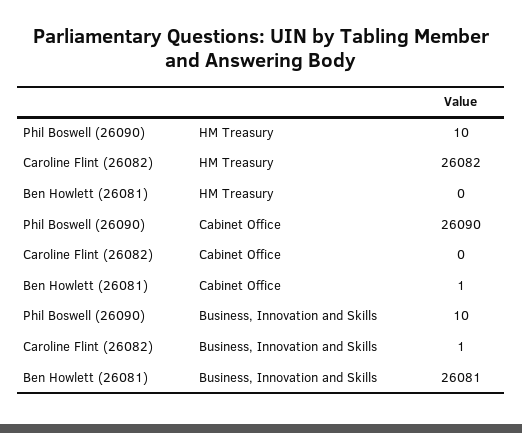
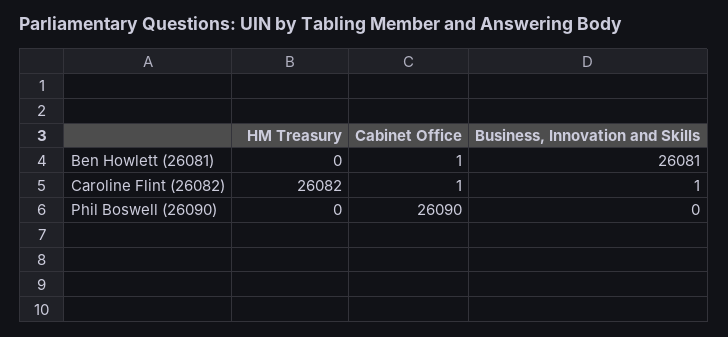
Phil Boswell (26090), HM Treasury: 10 -> 0
Caroline Flint (26082), Cabinet Office: 0 -> 1
Phil Boswell (26090), Business, Innovation and Skills: 10 -> 0

